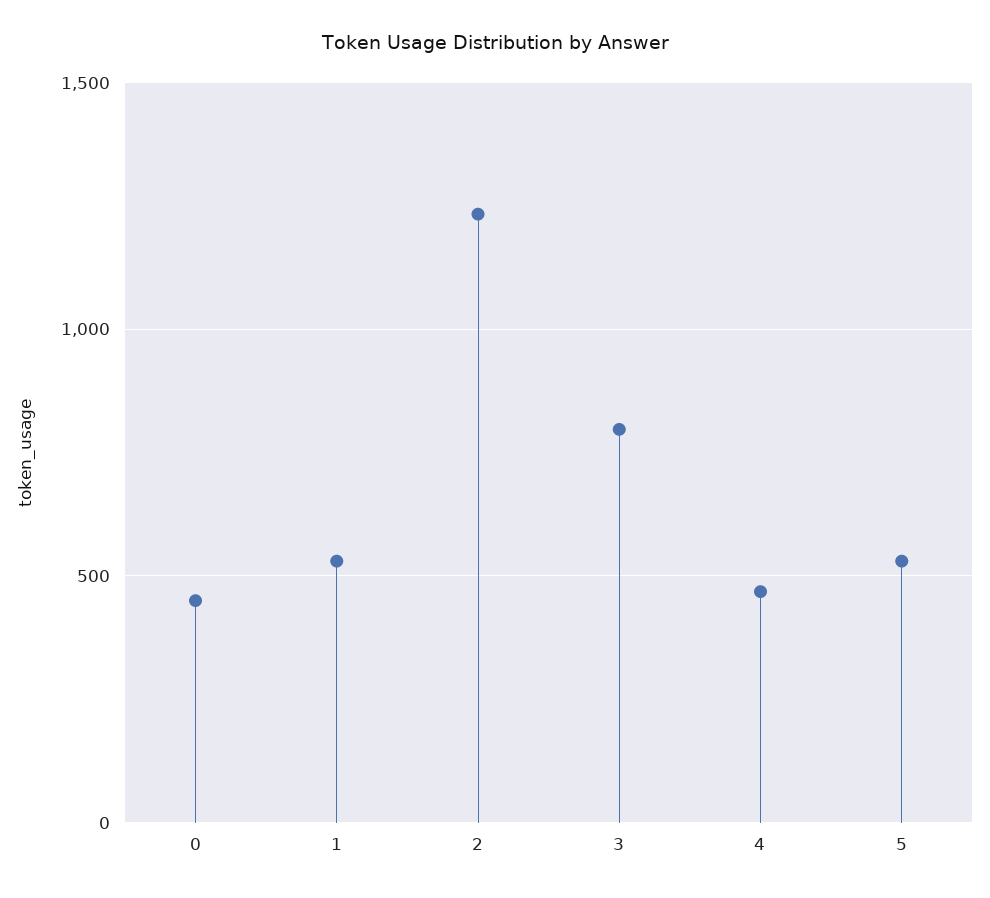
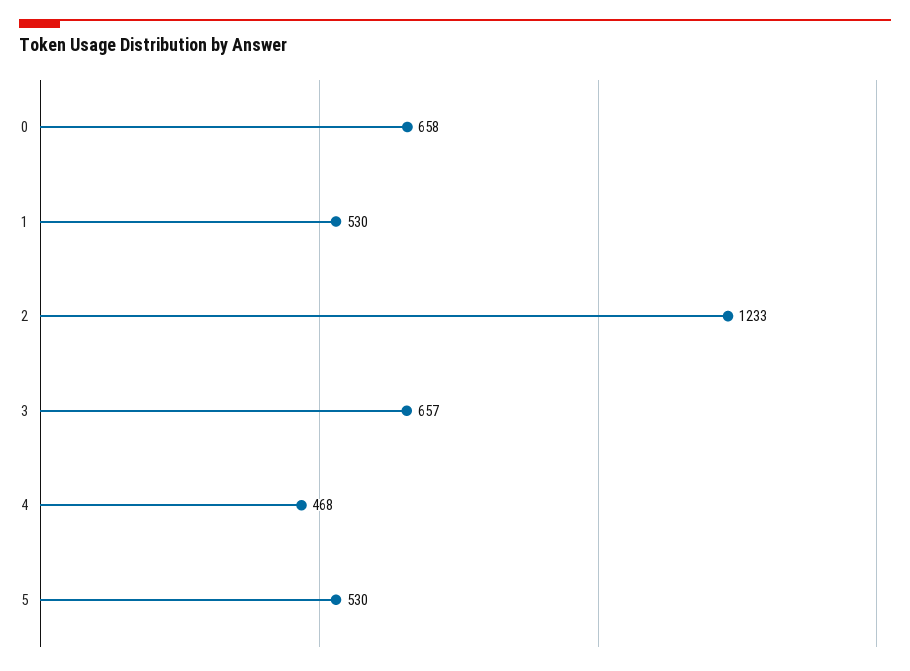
0: 450 -> 658
3: 800 -> 657

